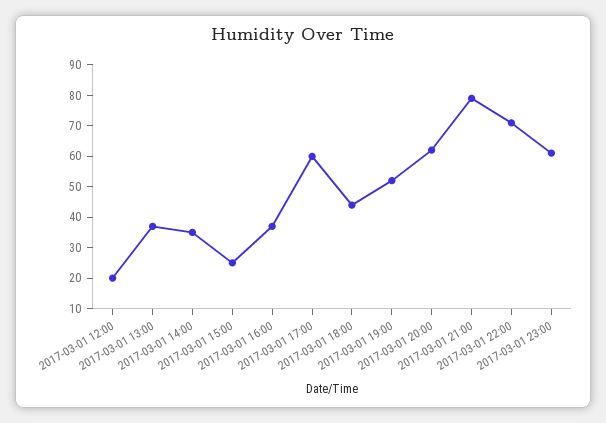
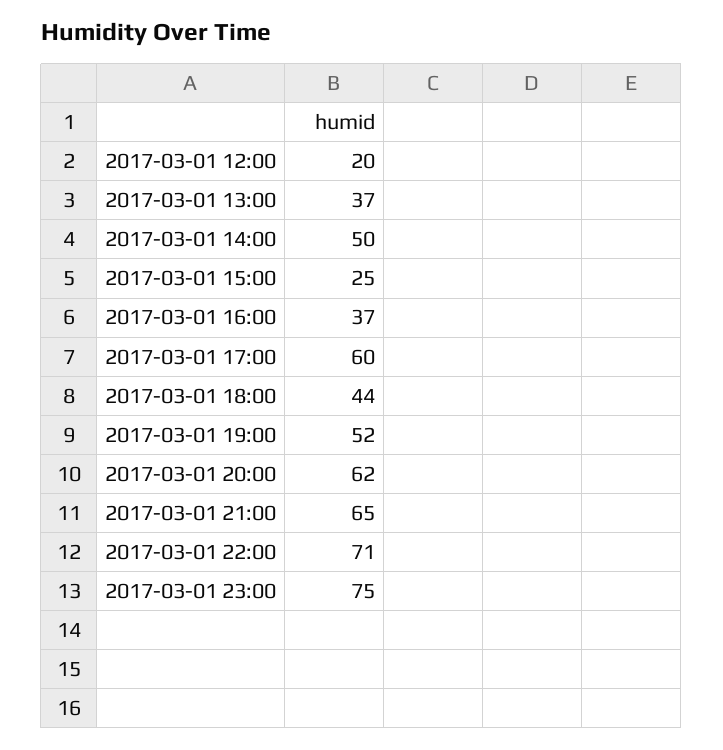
2017-03-01 14:00: 35 -> 50
2017-03-01 21:00: 80 -> 65
2017-03-01 23:00: 60 -> 75

